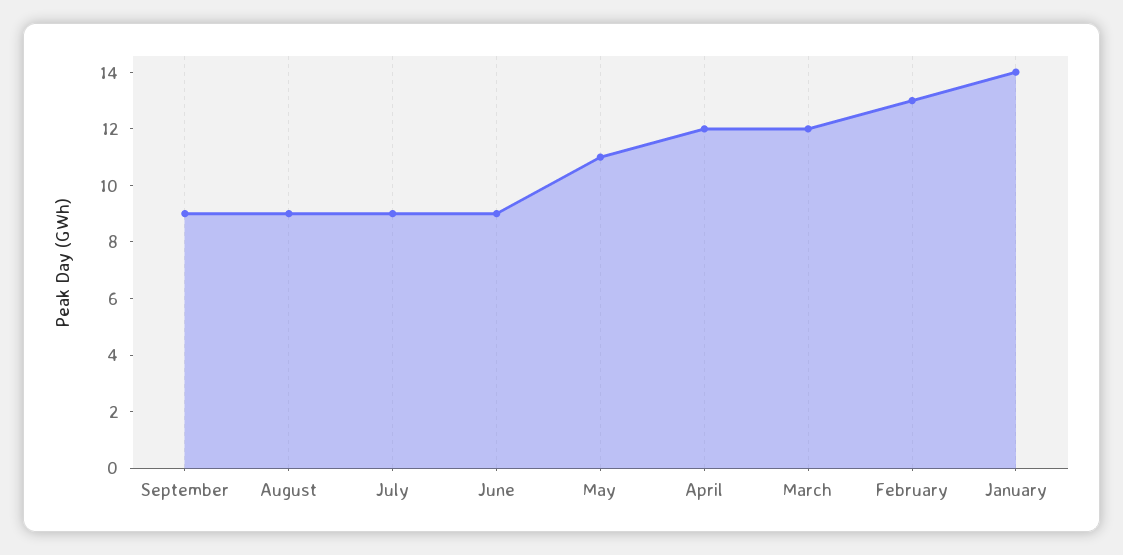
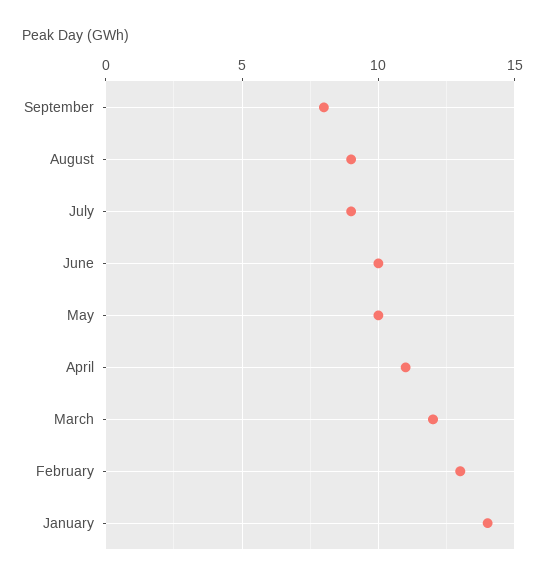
September: 9 -> 8
June: 9 -> 10
May: 11 -> 10
April: 12 -> 11

